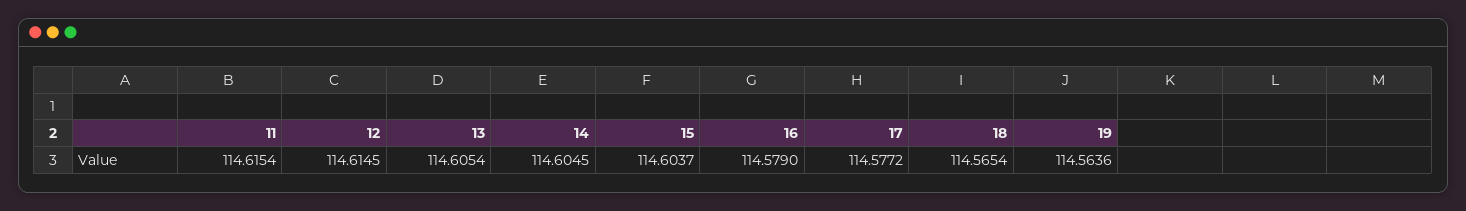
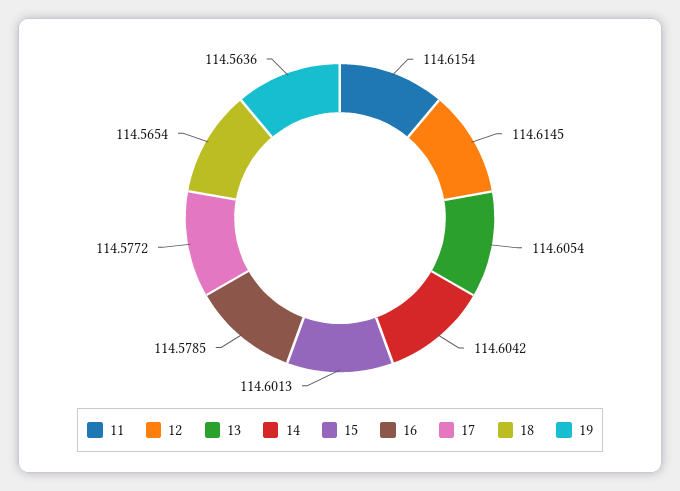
14: 114.6045 -> 114.6042
15: 114.6037 -> 114.6013
16: 114.579 -> 114.5785

